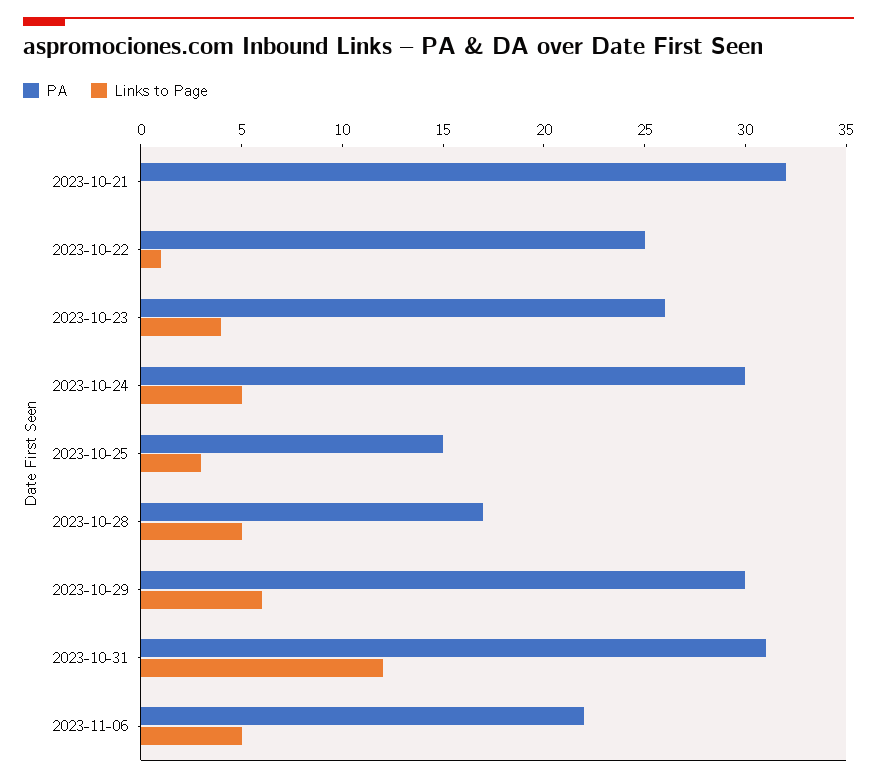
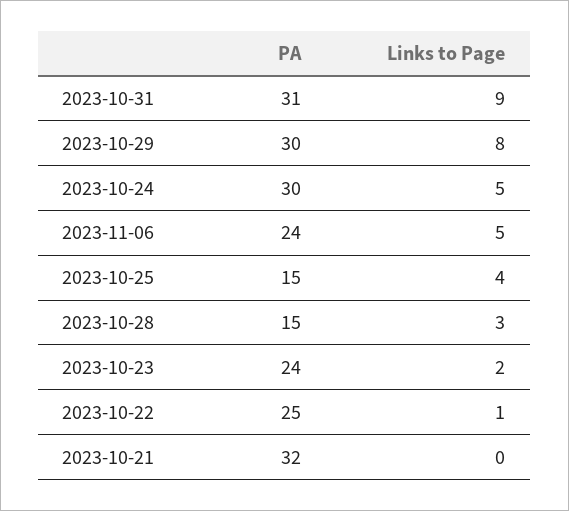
PA, 2023-10-23: 26 -> 24
Links to Page, 2023-10-23: 4 -> 2
Links to Page, 2023-10-25: 3 -> 4
PA, 2023-10-28: 17 -> 15
Links to Page, 2023-10-28: 5 -> 3
Links to Page, 2023-10-29: 6 -> 8
Links to Page, 2023-10-31: 12 -> 9
PA, 2023-11-06: 22 -> 24

